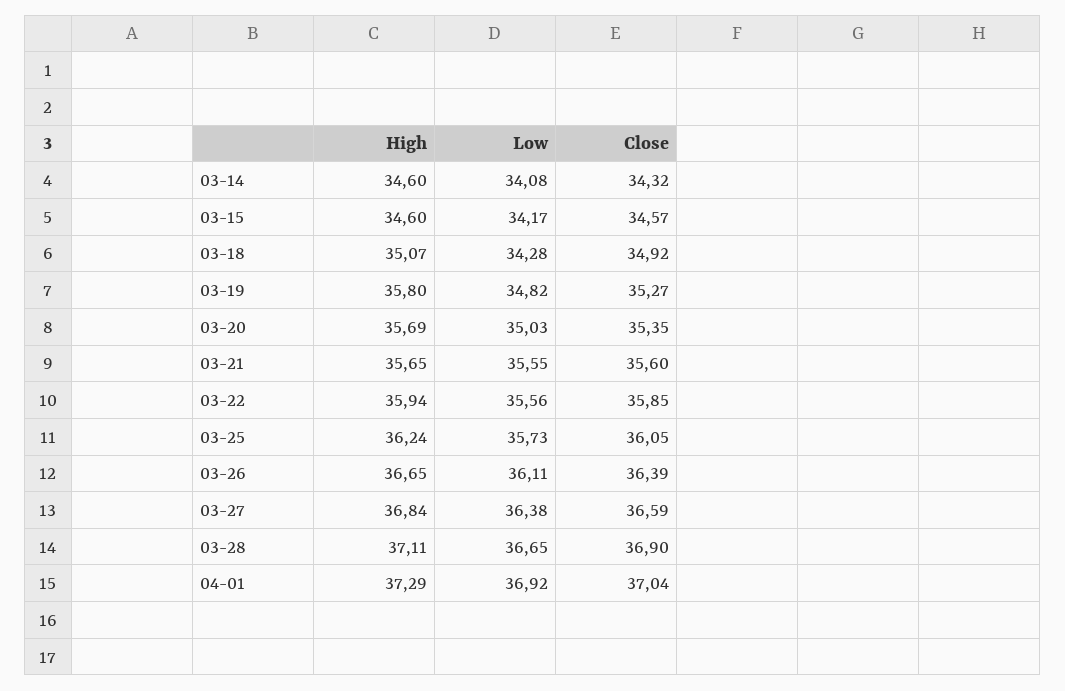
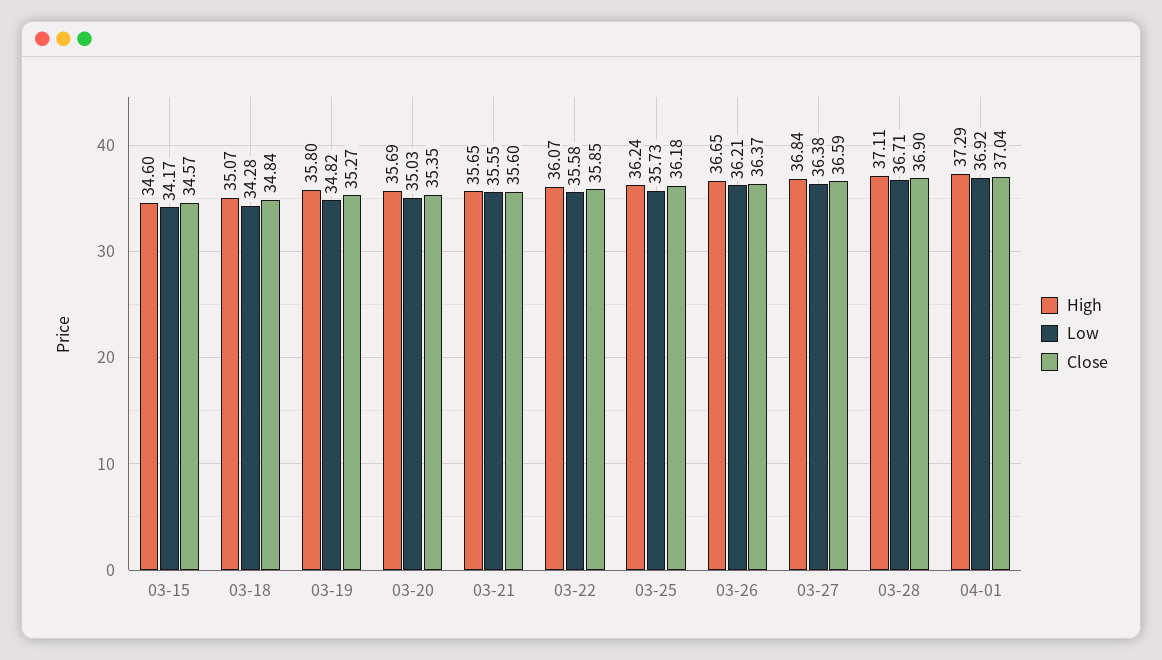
High, 03-14: 34.6 -> none
Low, 03-14: 34.08 -> none
Close, 03-14: 34.32 -> none
Close, 03-18: 34.92 -> 34.84
High, 03-22: 35.94 -> 36.07
Low, 03-22: 35.56 -> 35.58
Close, 03-25: 36.05 -> 36.18
Low, 03-26: 36.11 -> 36.21
Close, 03-26: 36.39 -> 36.37
Low, 03-28: 36.65 -> 36.71

